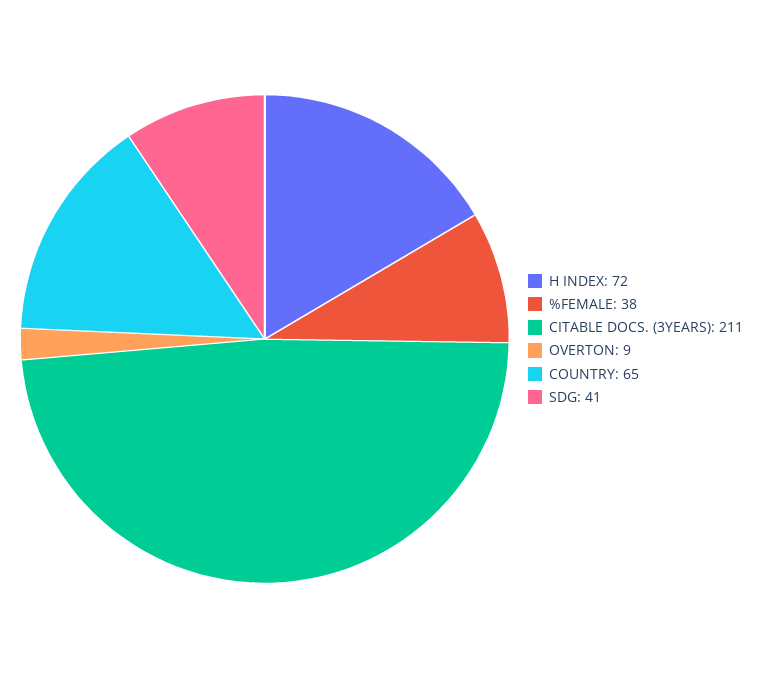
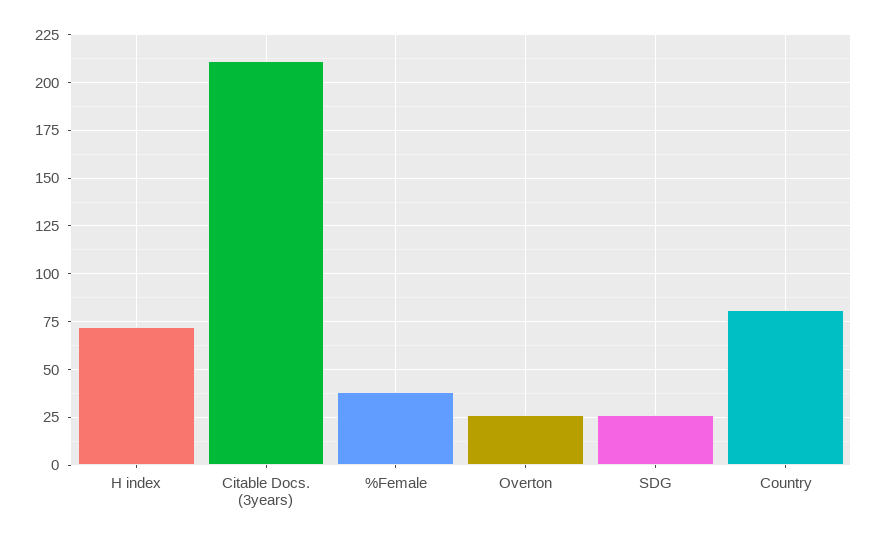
OVERTON: 9 -> 25
COUNTRY: 65 -> 80
SDG: 41 -> 25

